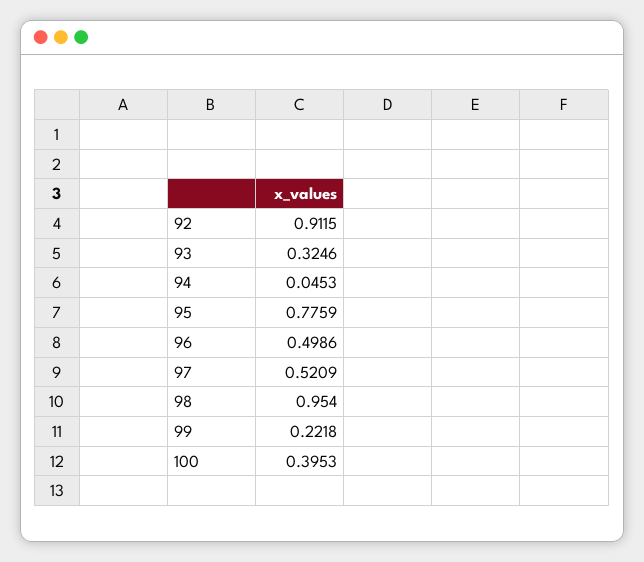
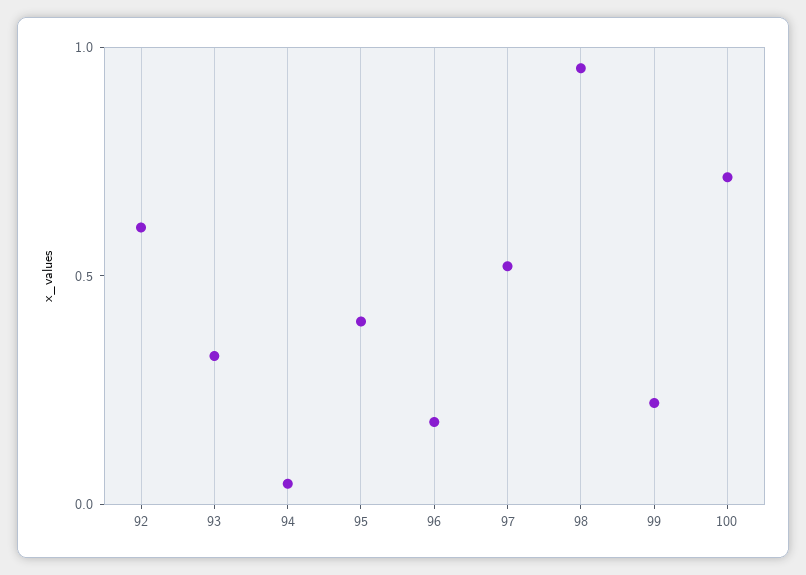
92: 0.9115 -> 0.6
95: 0.7759 -> 0.4
96: 0.4986 -> 0.2
100: 0.3953 -> 0.7

